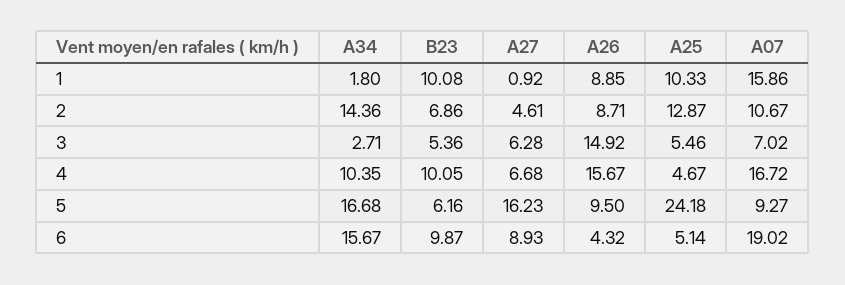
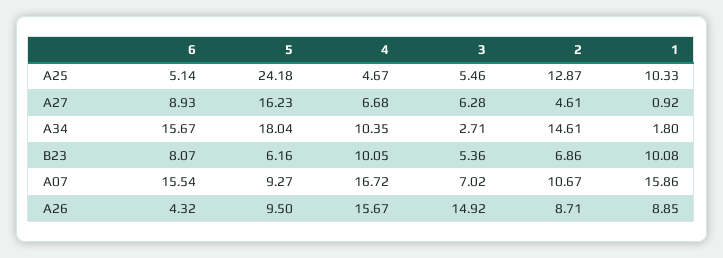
A34, 2: 14.36 -> 14.61
A34, 5: 16.68 -> 18.04
B23, 6: 9.87 -> 8.07
A07, 6: 19.02 -> 15.54

